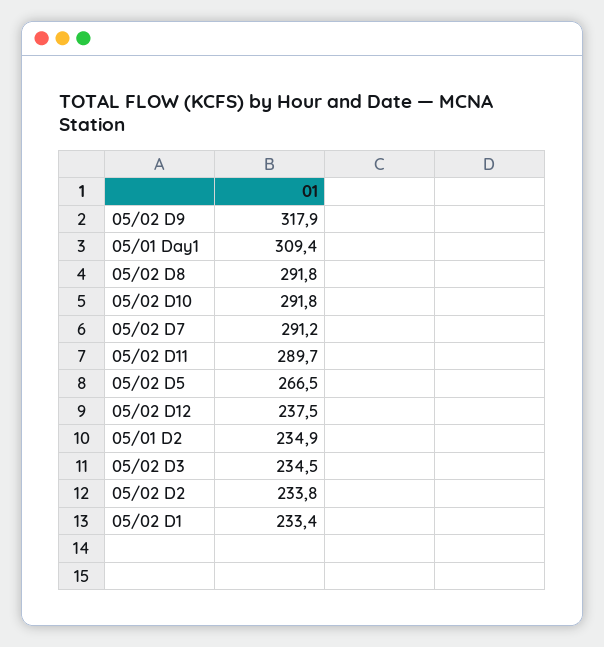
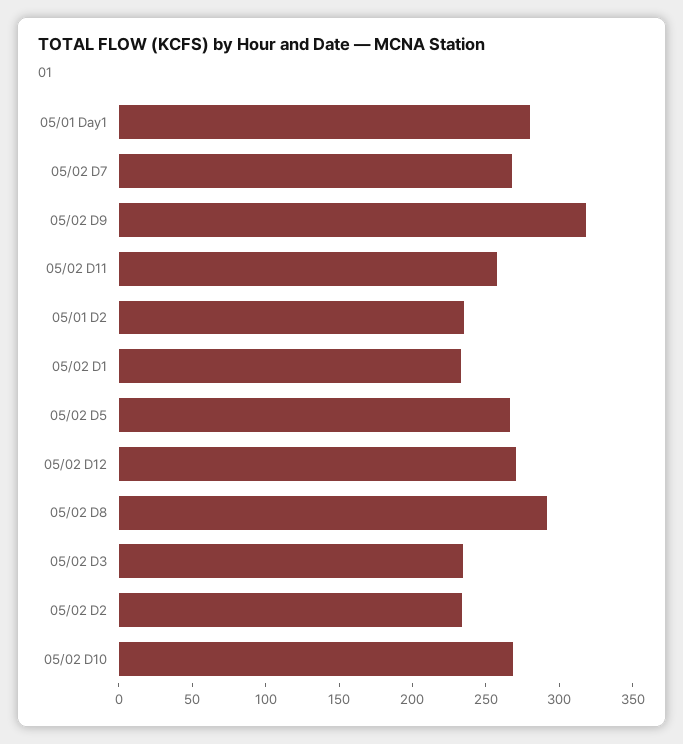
05/01 Day1: 309.4 -> 280
05/02 D10: 291.8 -> 270
05/02 D7: 291.2 -> 270
05/02 D11: 289.7 -> 260
05/02 D12: 237.5 -> 270

